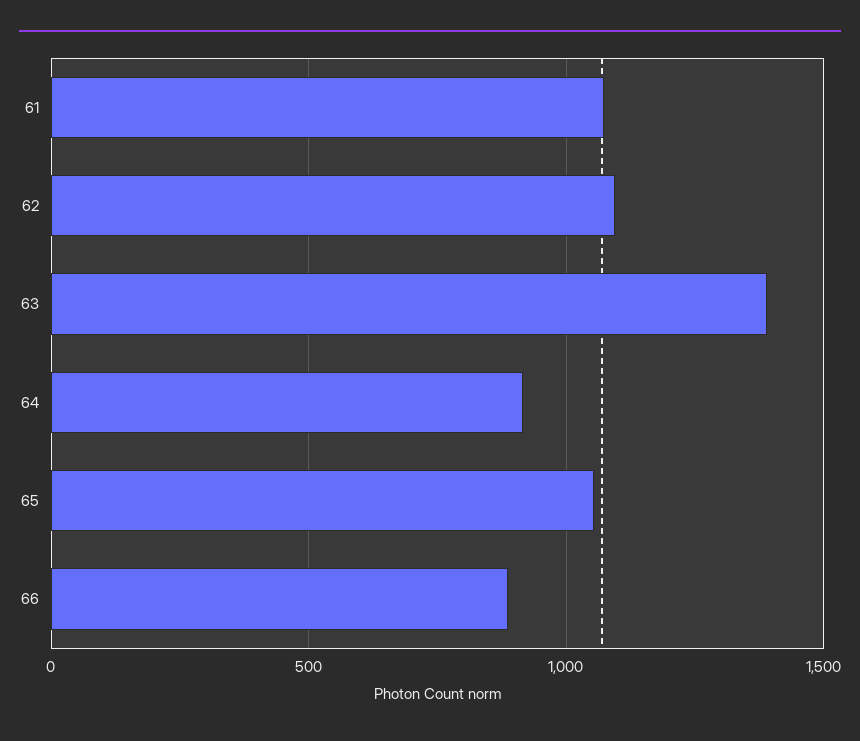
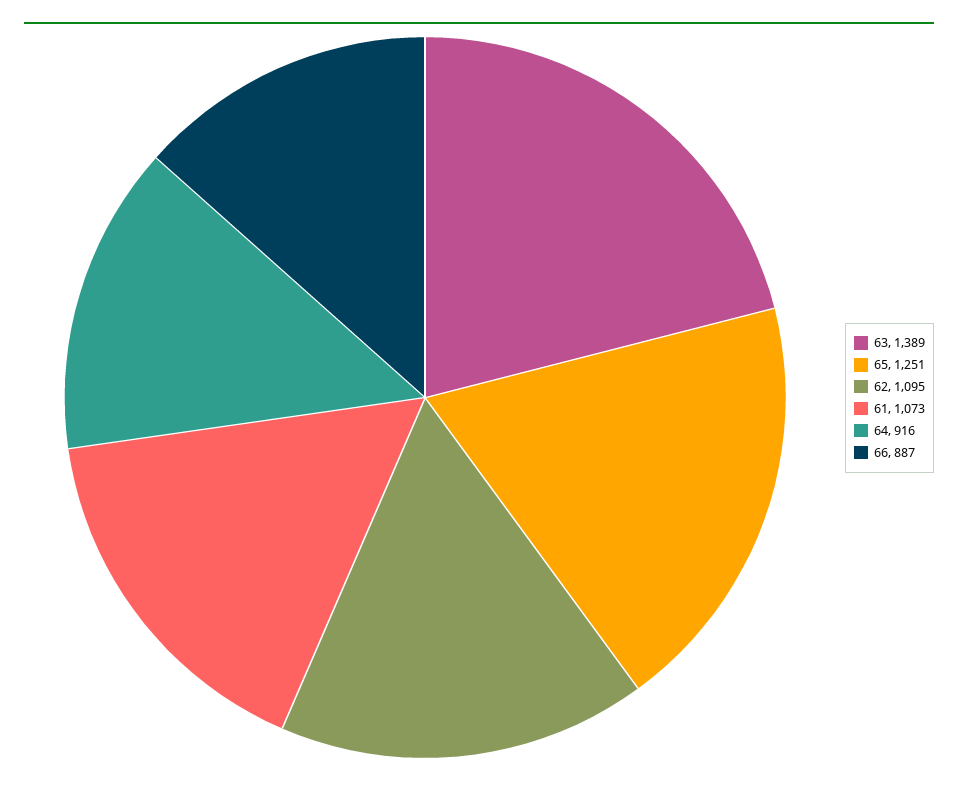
65: 1050 -> 1251

